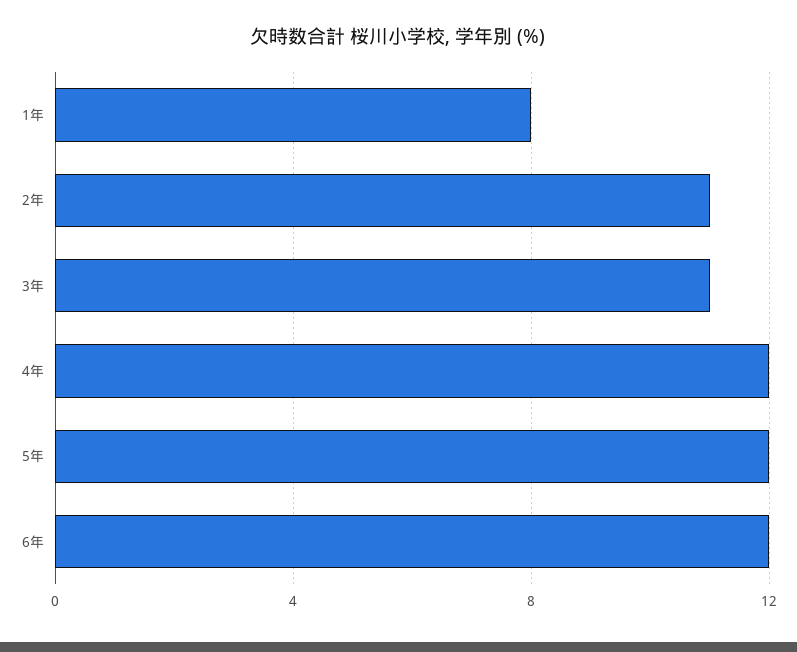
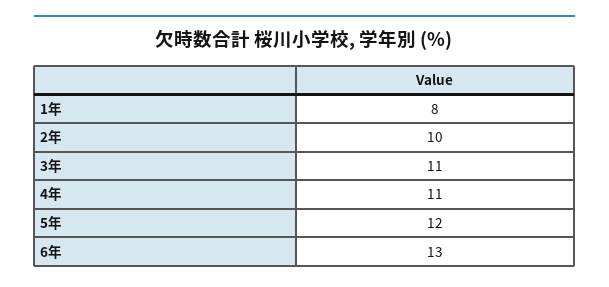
2年: 11 -> 10
4年: 12 -> 11
6年: 12 -> 13

